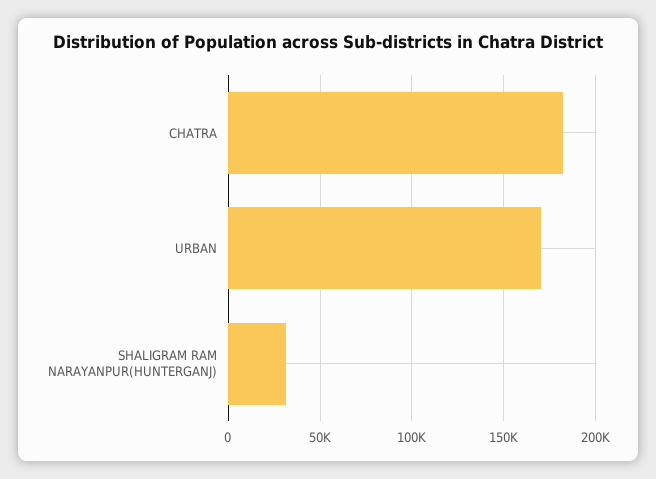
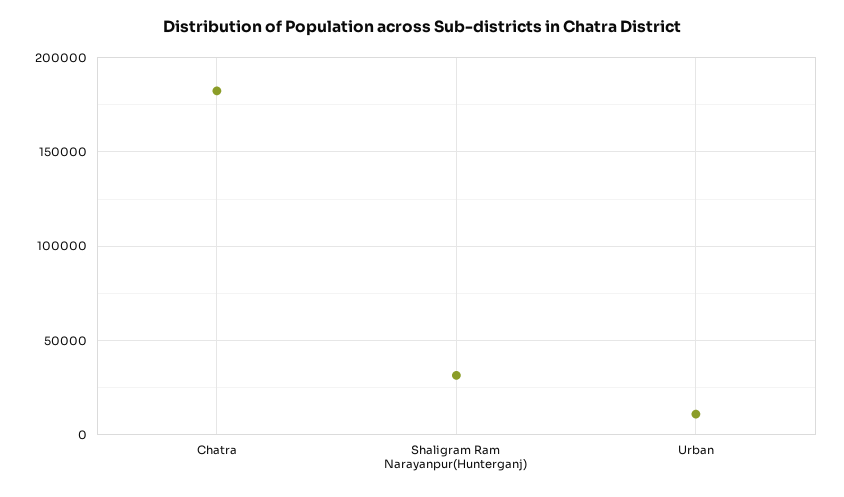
URBAN: 170000 -> 10000

